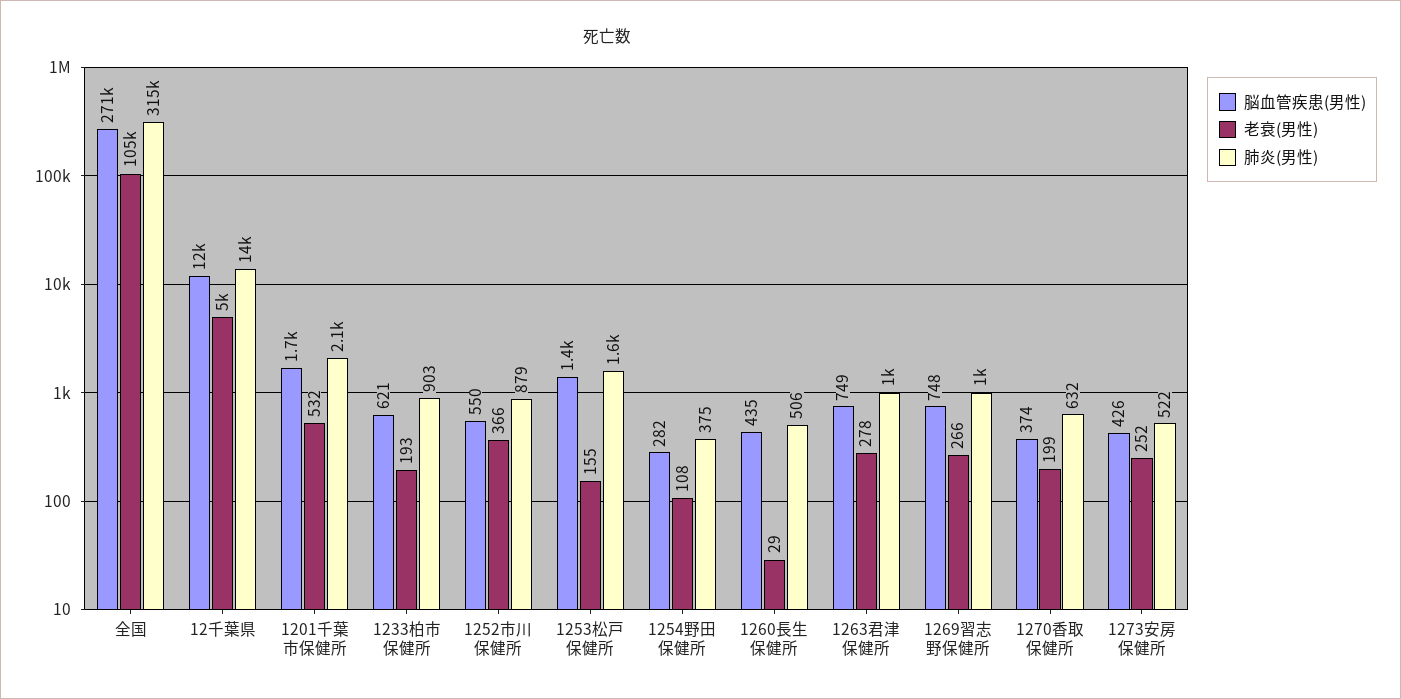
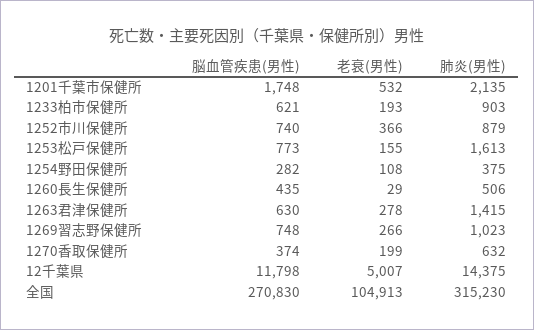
脳血管疾患(男性), 1252市川保健所: 550 -> 740
脳血管疾患(男性), 1253松戸保健所: 1400 -> 773
脳血管疾患(男性), 1263君津保健所: 749 -> 630
肺炎(男性), 1263君津保健所: 1000 -> 1415
脳血管疾患(男性), 1273安房保健所: 426 -> none
老衰(男性), 1273安房保健所: 252 -> none
肺炎(男性), 1273安房保健所: 522 -> none

